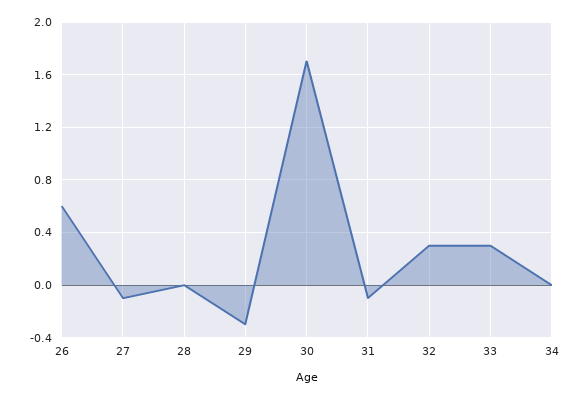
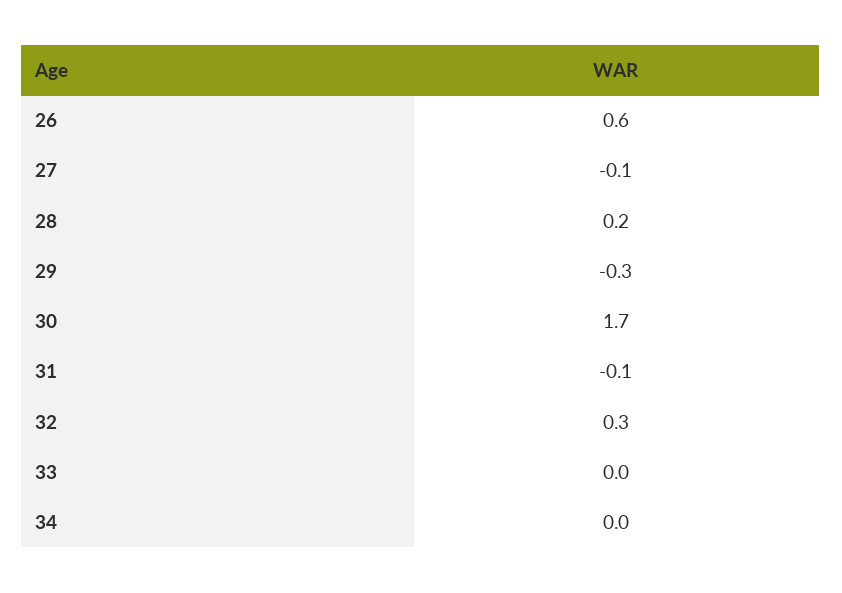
28: 0 -> 0.2
33: 0.3 -> 0

